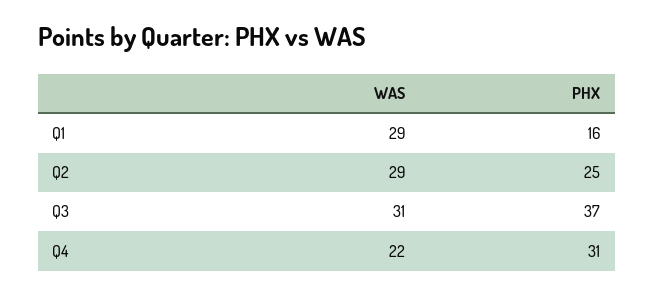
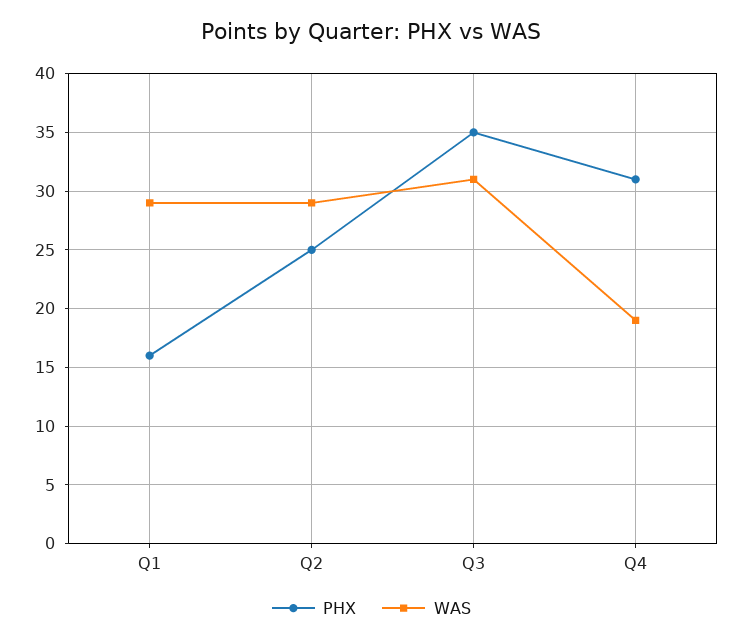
PHX, Q3: 37 -> 35
WAS, Q4: 22 -> 19

